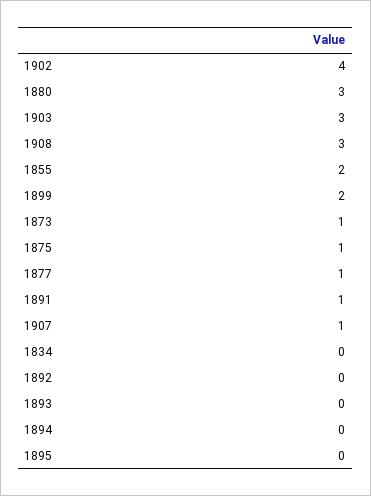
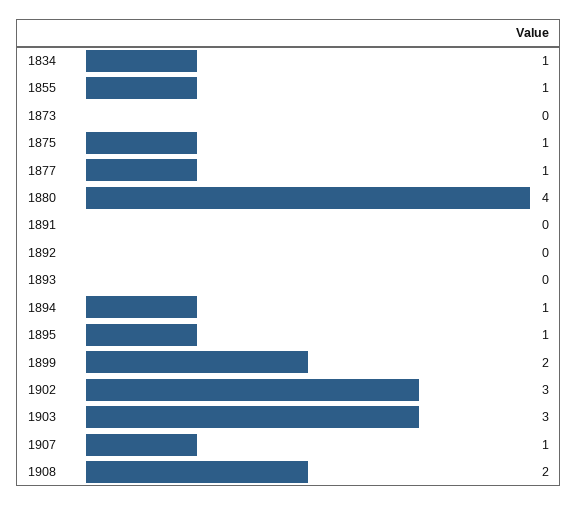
1902: 4 -> 3
1880: 3 -> 4
1908: 3 -> 2
1855: 2 -> 1
1873: 1 -> 0
1891: 1 -> 0
1834: 0 -> 1
1894: 0 -> 1
1895: 0 -> 1

